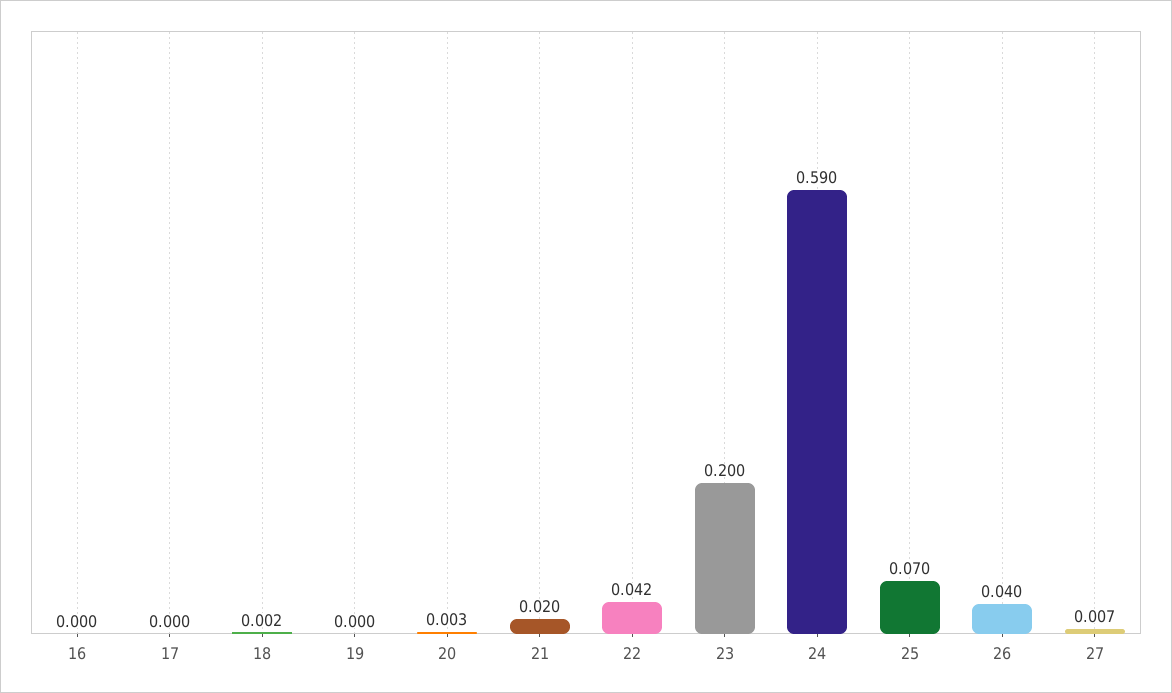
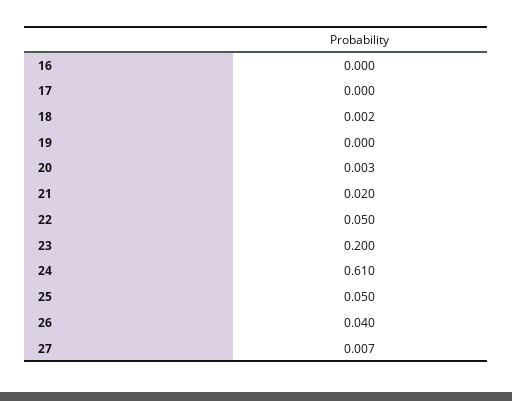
22: 0.042 -> 0.05
24: 0.59 -> 0.61
25: 0.07 -> 0.05

